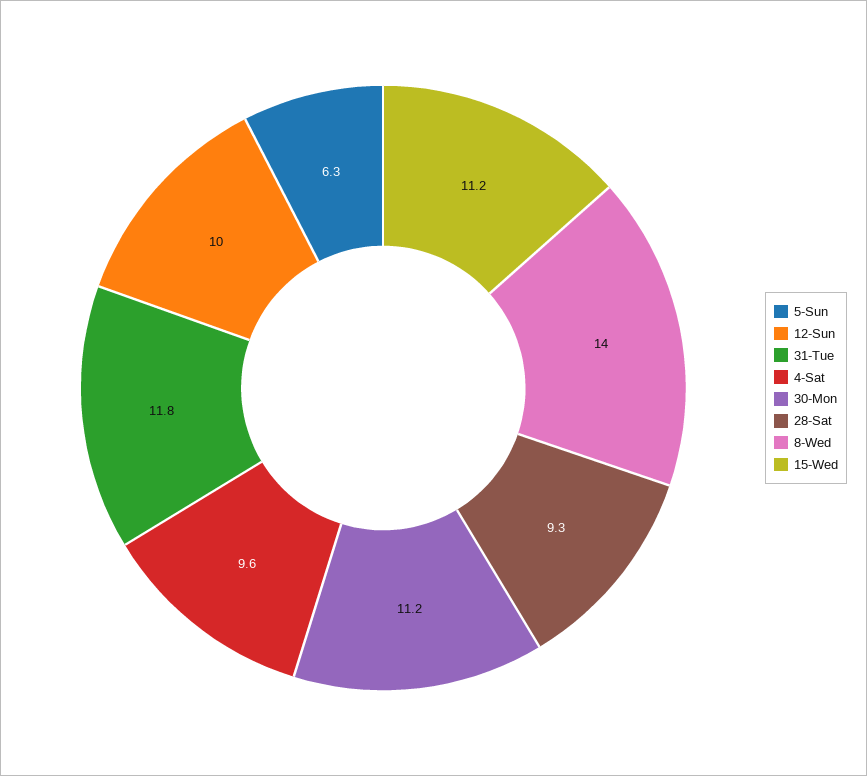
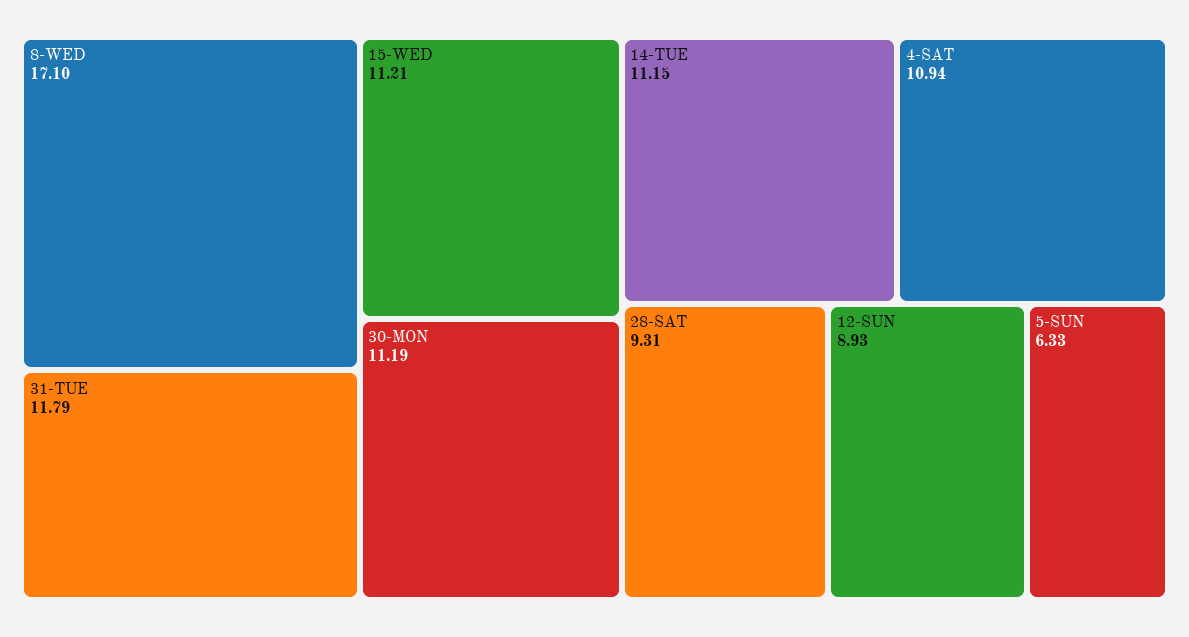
12-Sun: 10 -> 8.93
4-Sat: 9.6 -> 10.94
8-Wed: 14 -> 17.1
14-TUE: none -> 11.15

